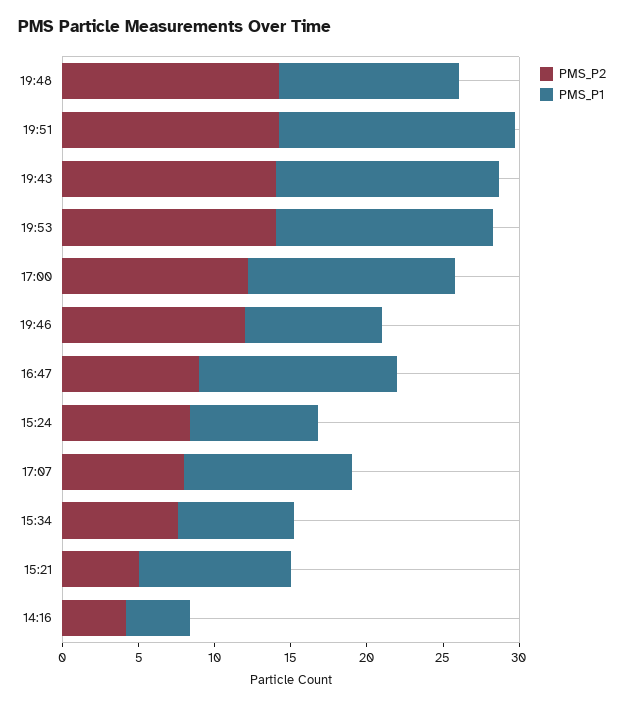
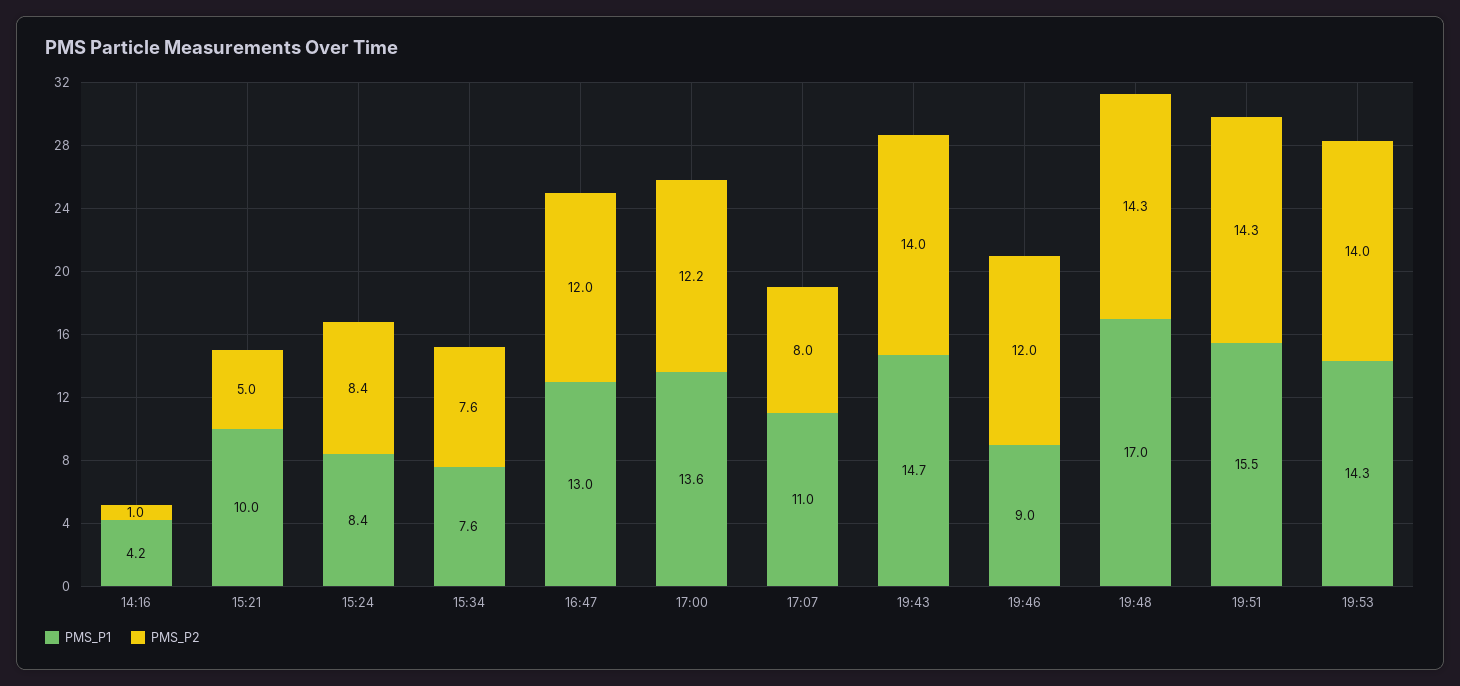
PMS_P1, 19:48: 12 -> 17
PMS_P2, 16:47: 9 -> 12
PMS_P2, 14:16: 4 -> 1

